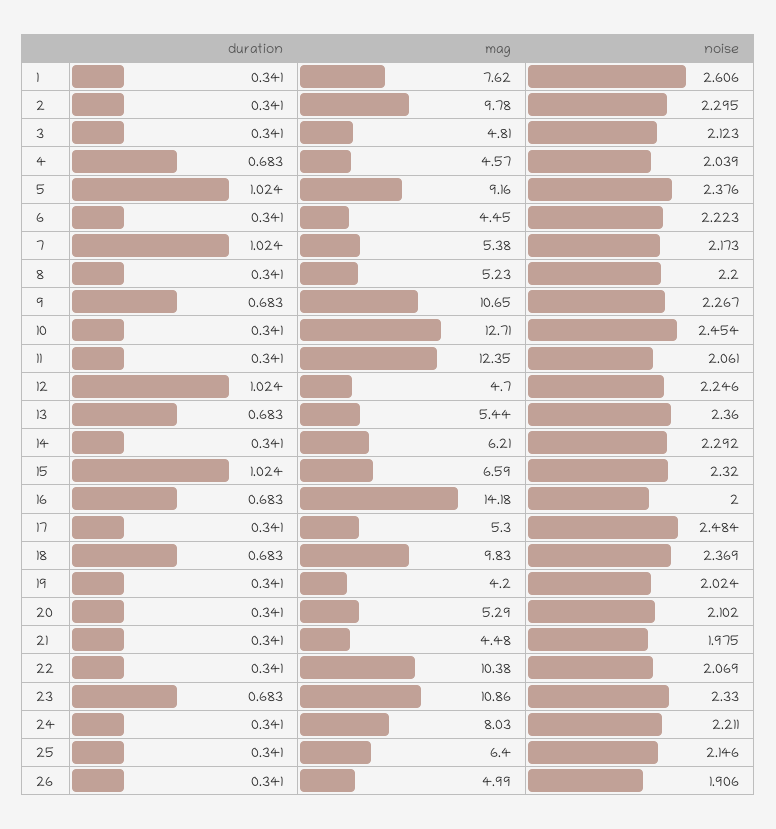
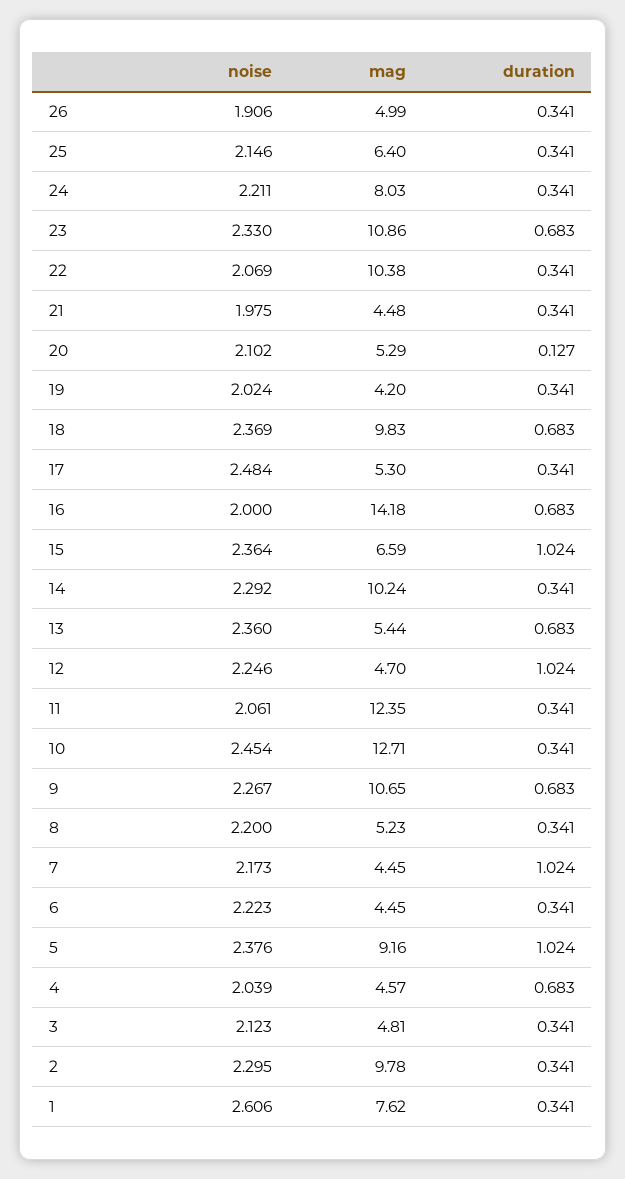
mag, 7: 5.38 -> 4.45
mag, 14: 6.21 -> 10.24
noise, 15: 2.32 -> 2.364
duration, 20: 0.341 -> 0.127

